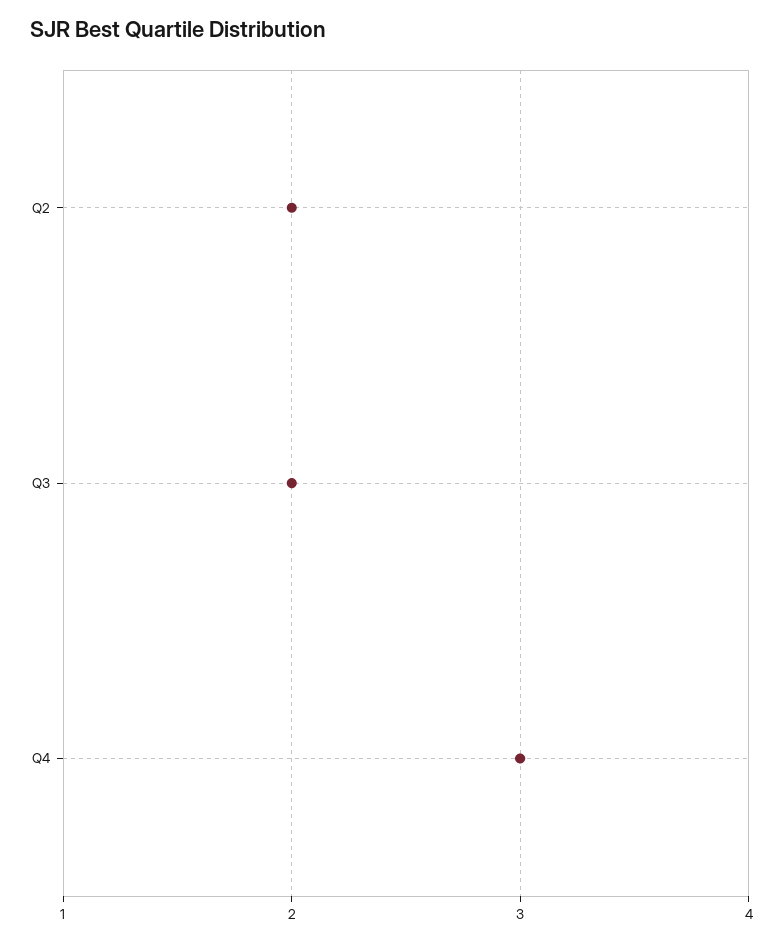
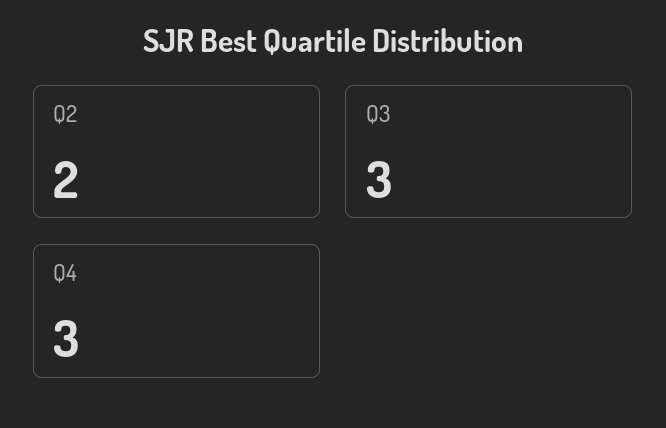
Q3: 2 -> 3

